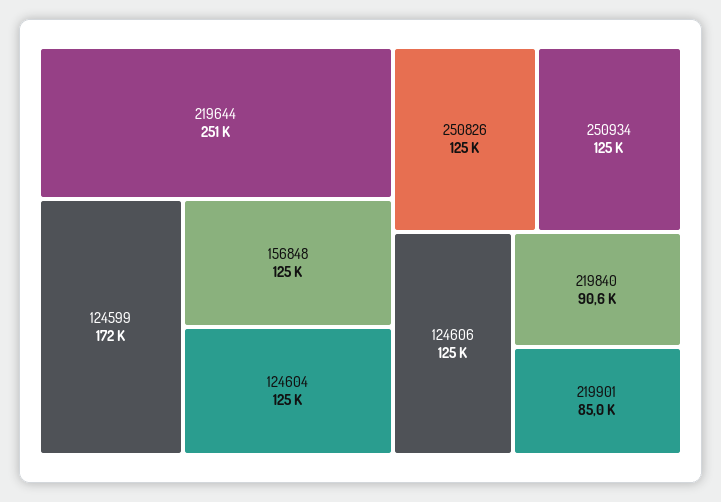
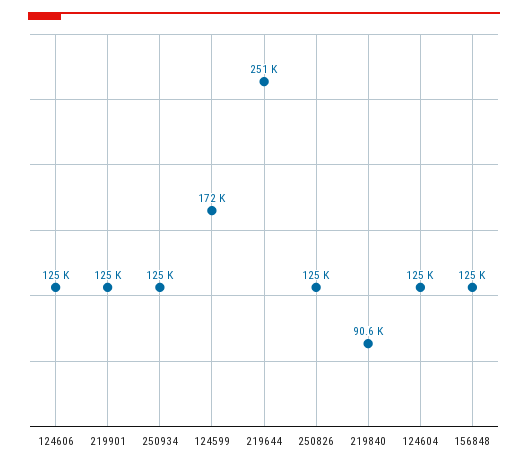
219901: 85000 -> 125000

